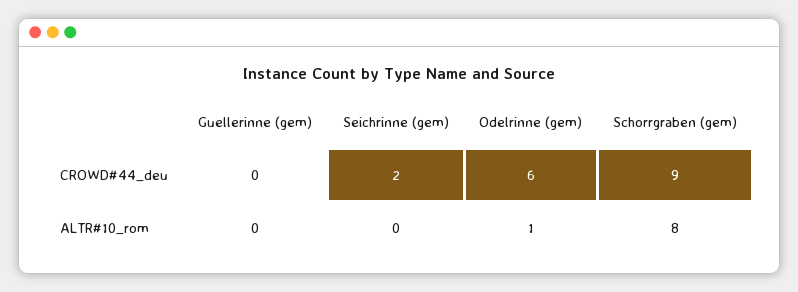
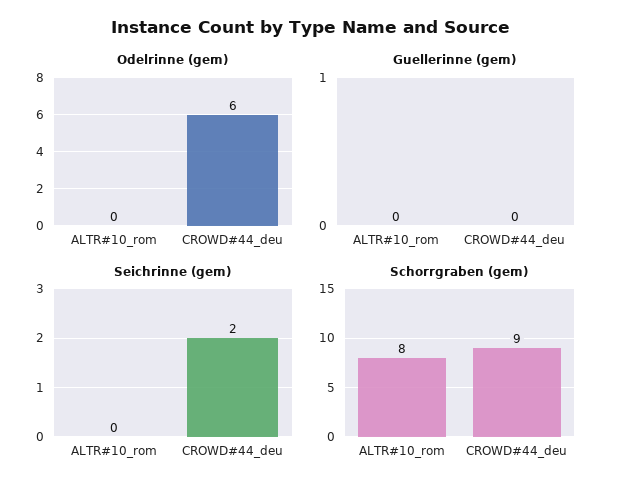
Odelrinne (gem), ALTR#10_rom: 1 -> 0

